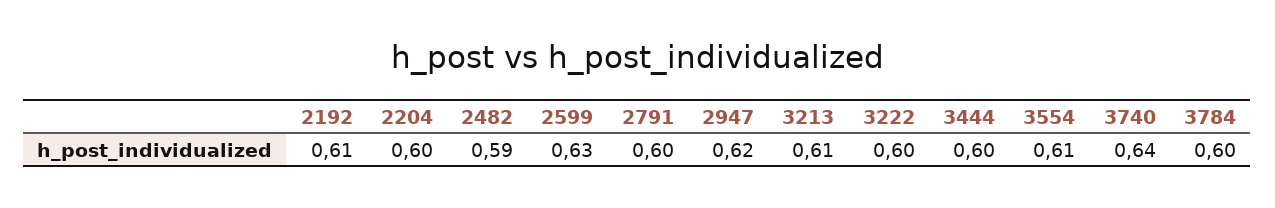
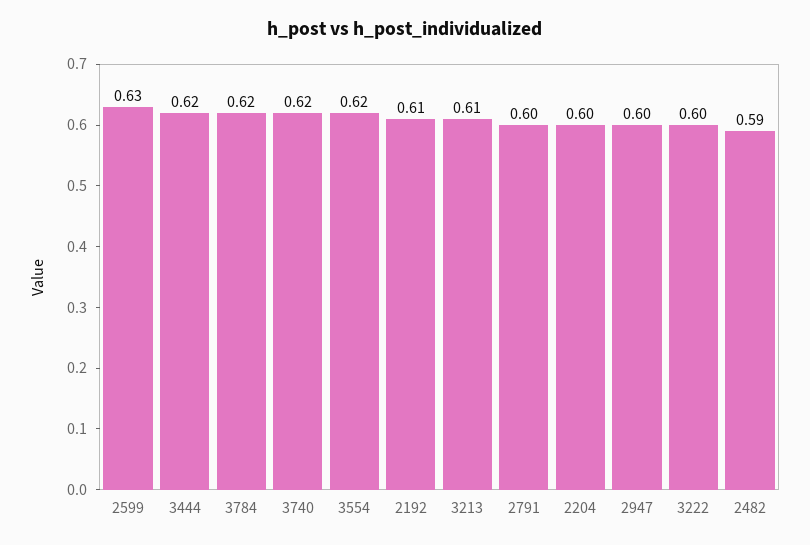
2947: 0.62 -> 0.6
3444: 0.6 -> 0.62
3554: 0.61 -> 0.62
3740: 0.64 -> 0.62
3784: 0.6 -> 0.62

